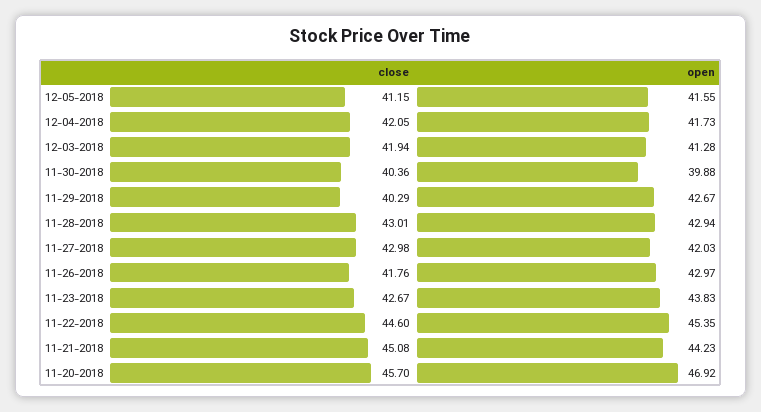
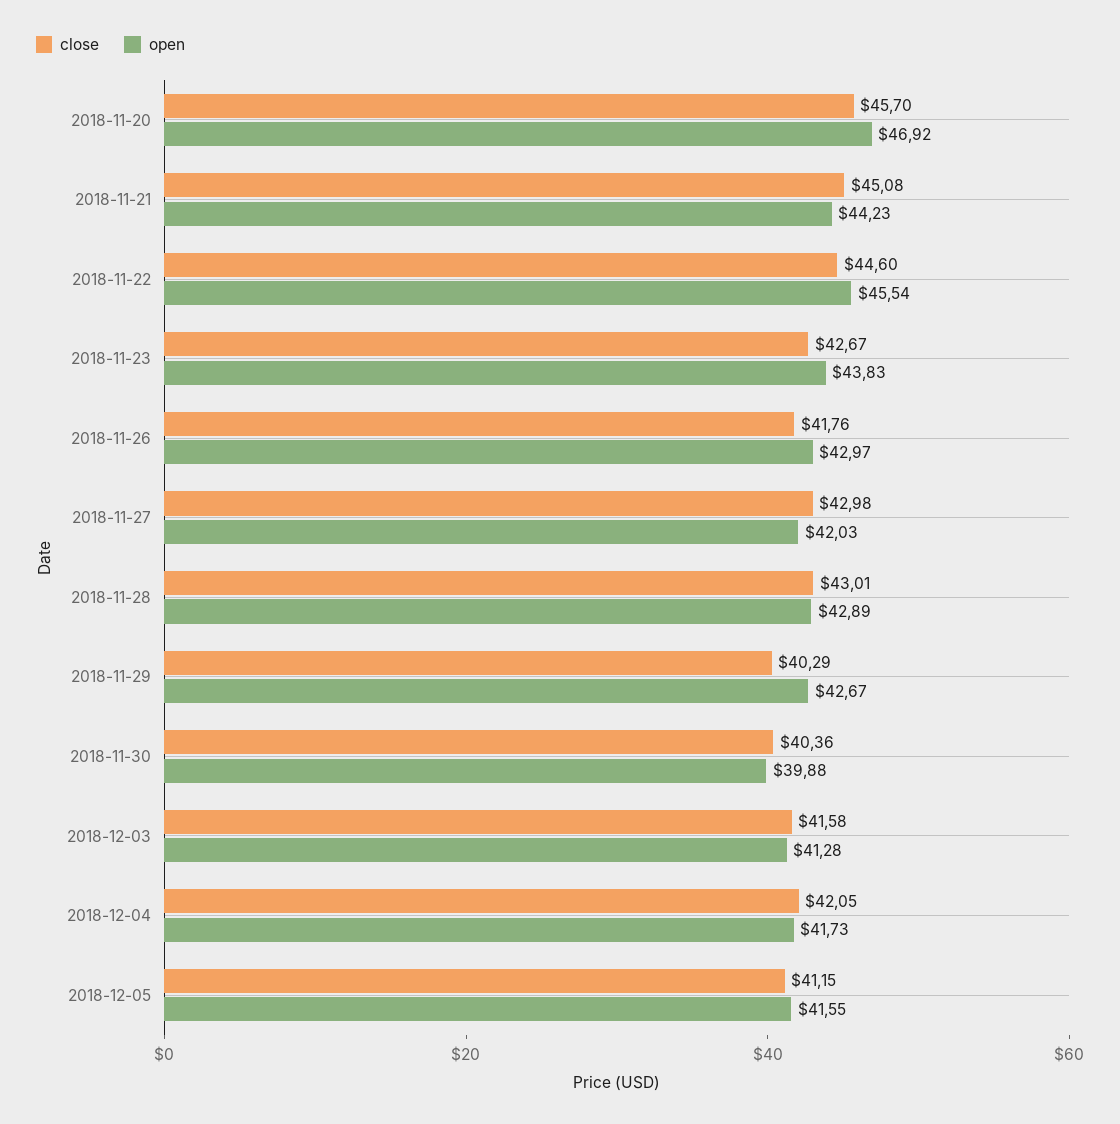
close, 12-03-2018: 41.94 -> 41.58
open, 11-28-2018: 42.94 -> 42.89
open, 11-22-2018: 45.35 -> 45.54

